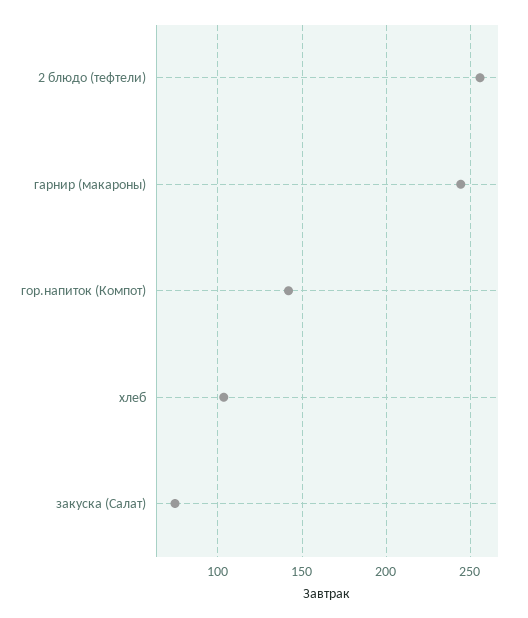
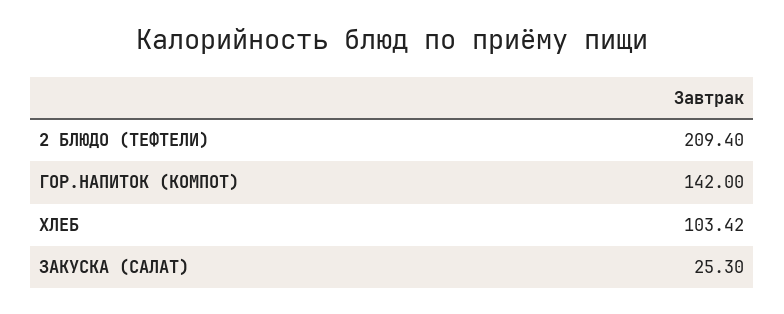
2 блюдо (тефтели): 255 -> 209.4
гарнир (макароны): 245 -> none
закуска (Салат): 75 -> 25.3

